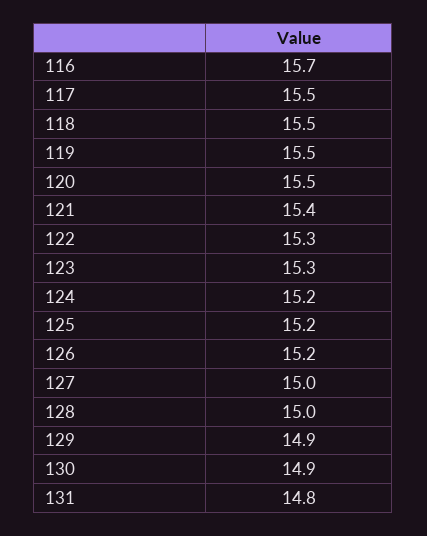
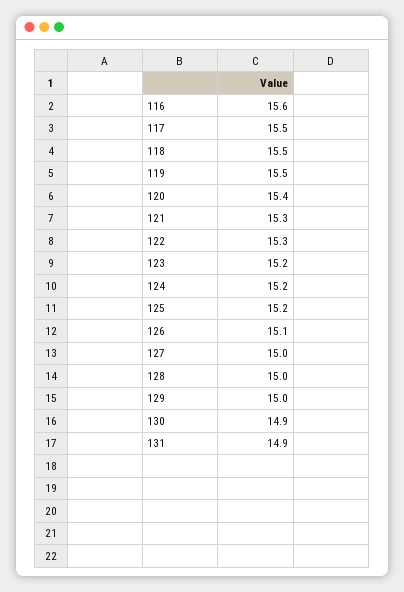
116: 15.7 -> 15.6
120: 15.5 -> 15.4
121: 15.4 -> 15.3
123: 15.3 -> 15.2
126: 15.2 -> 15.1
129: 14.9 -> 15
131: 14.8 -> 14.9

